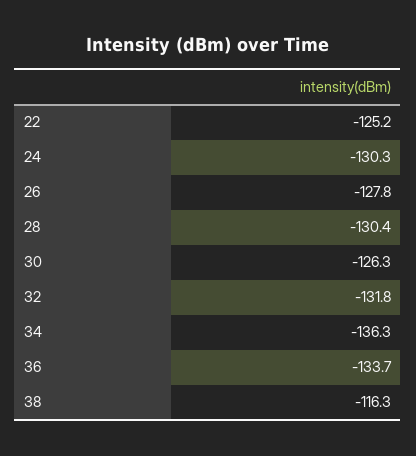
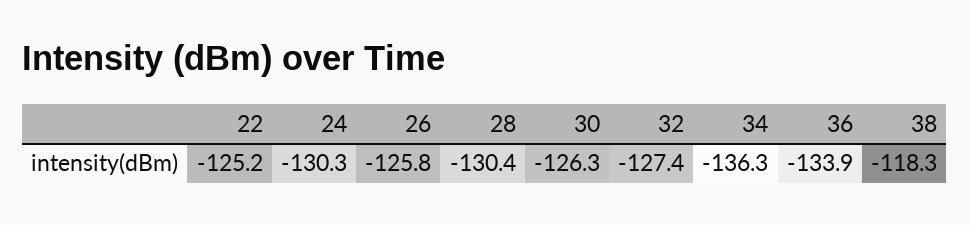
26: -127.8 -> -125.8
32: -131.8 -> -127.4
36: -133.7 -> -133.9
38: -116.3 -> -118.3

